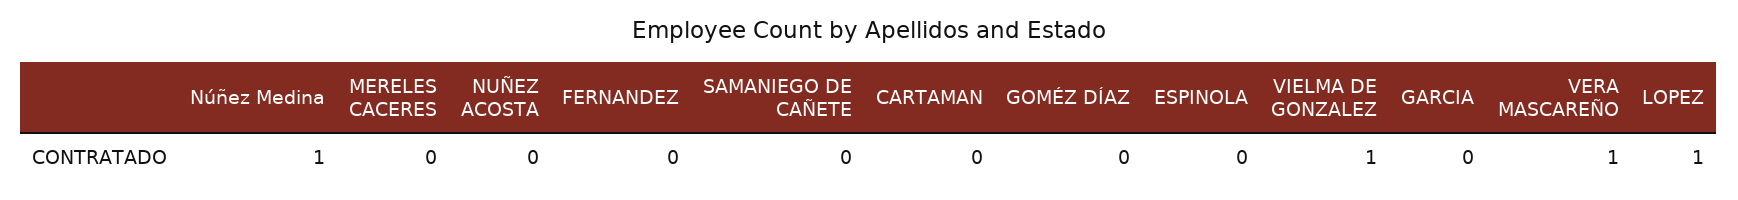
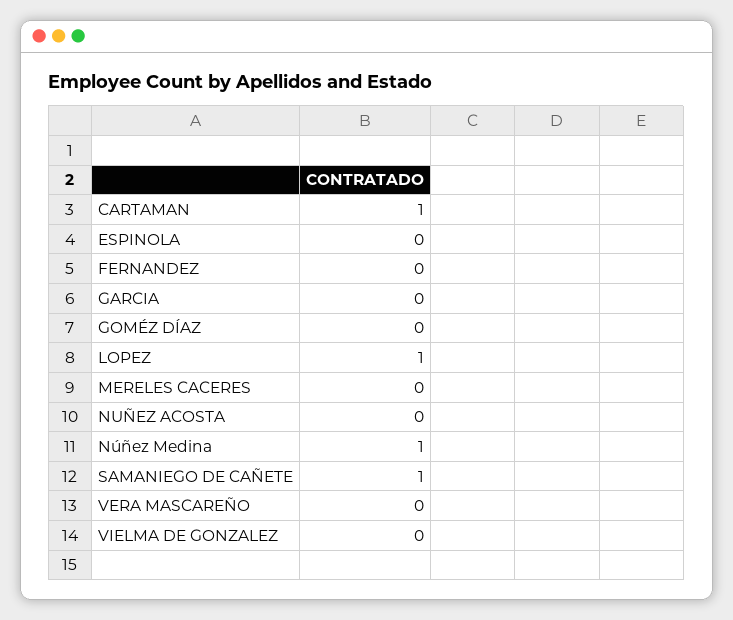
SAMANIEGO DE CAÑETE: 0 -> 1
CARTAMAN: 0 -> 1
VIELMA DE GONZALEZ: 1 -> 0
VERA MASCAREÑO: 1 -> 0

